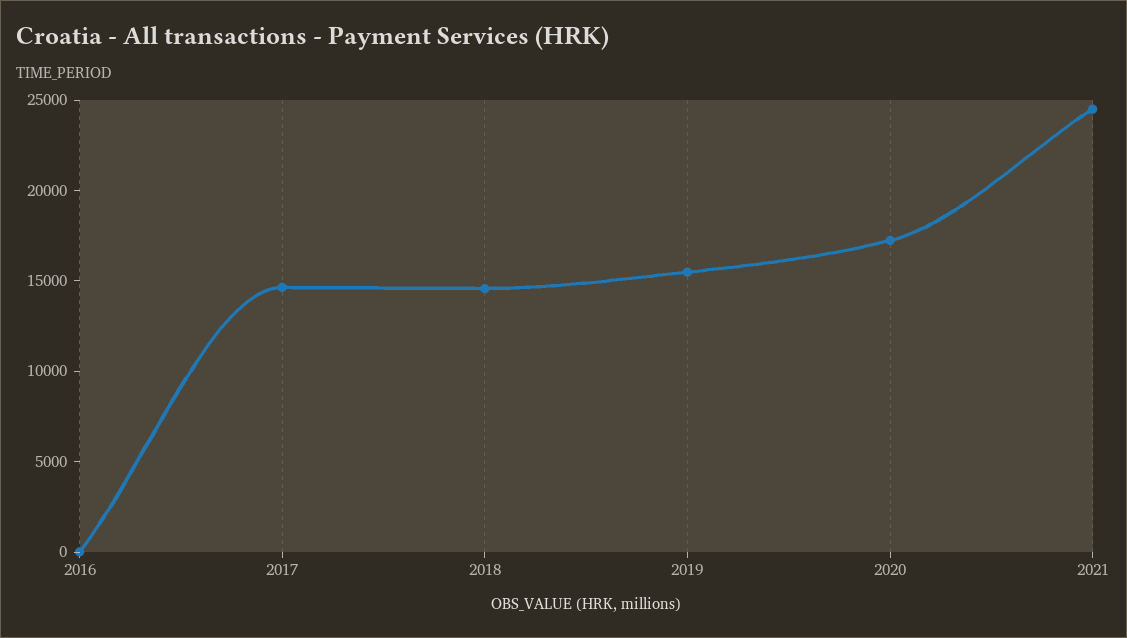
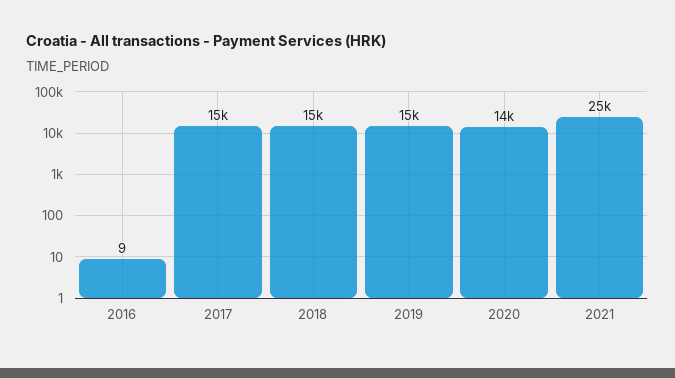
2020: 17000 -> 14000

